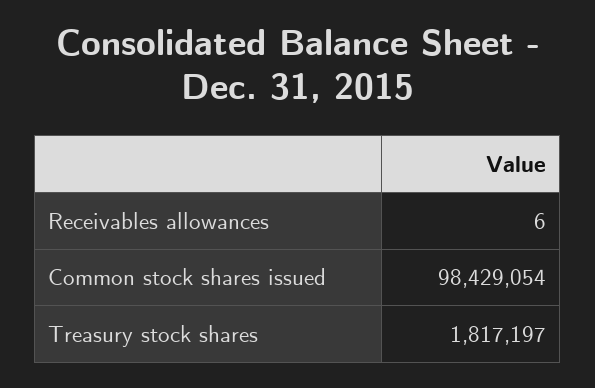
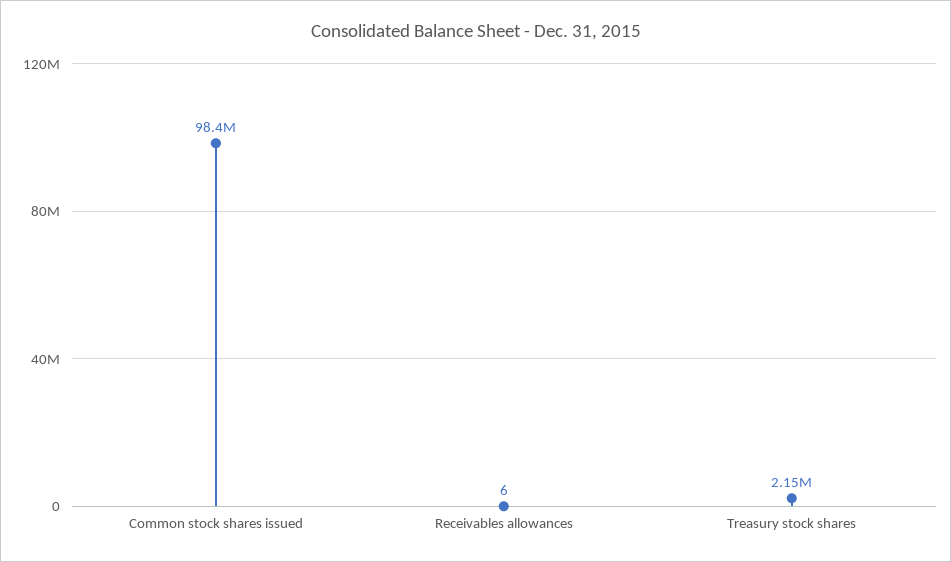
Treasury stock shares: 1817197 -> 2150000

